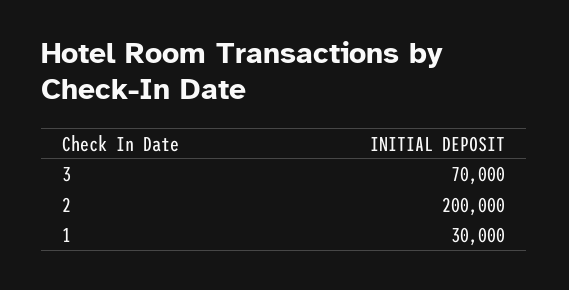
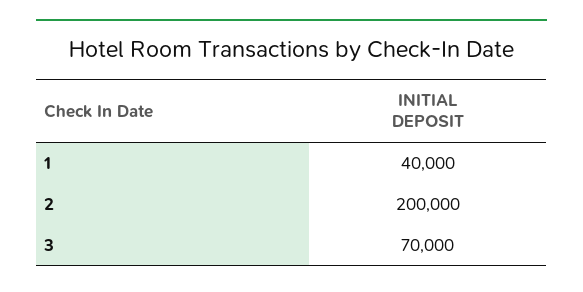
1: 30000 -> 40000

